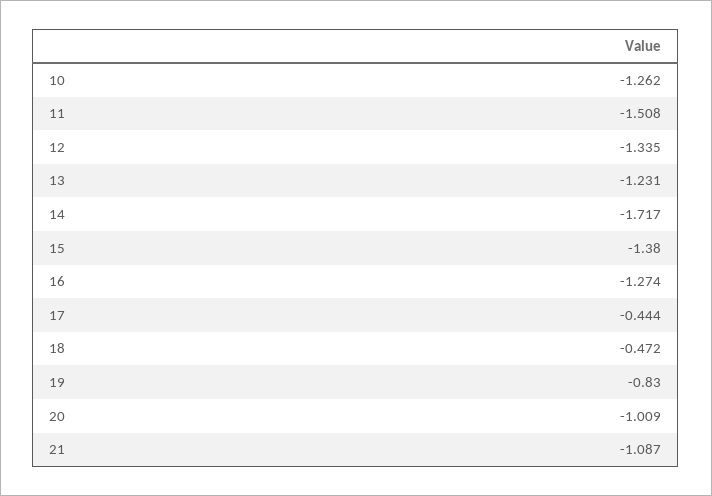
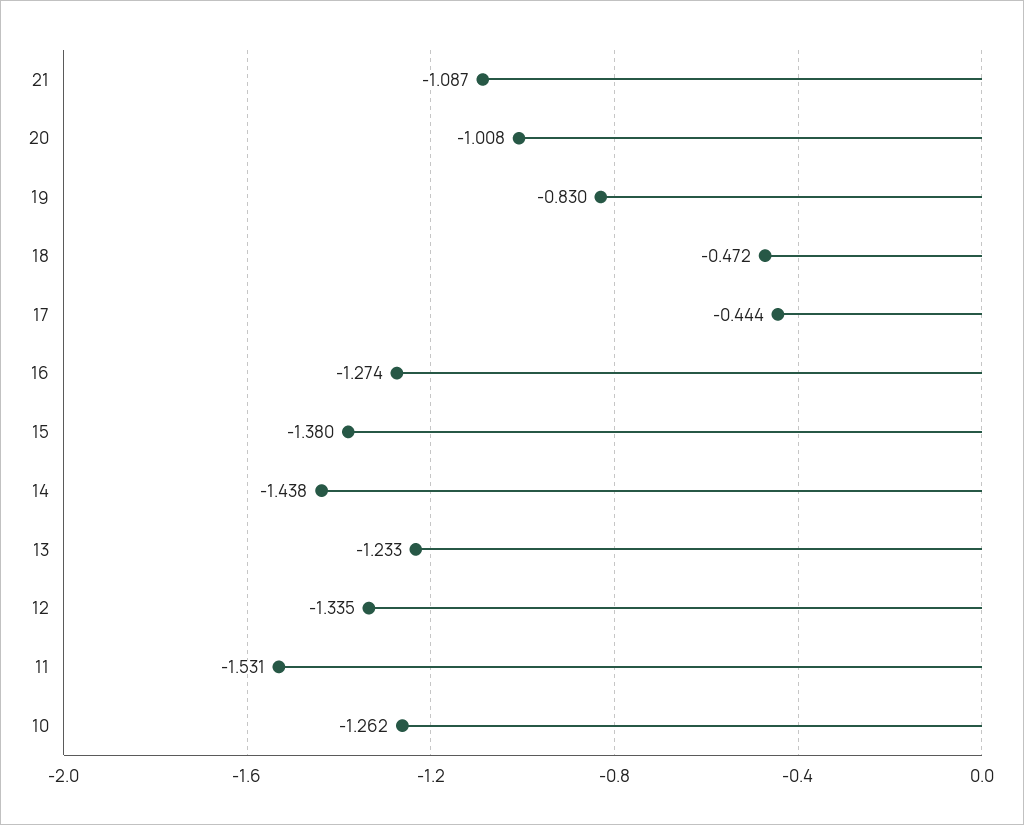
11: -1.508 -> -1.531
13: -1.231 -> -1.233
14: -1.717 -> -1.438
20: -1.009 -> -1.008

